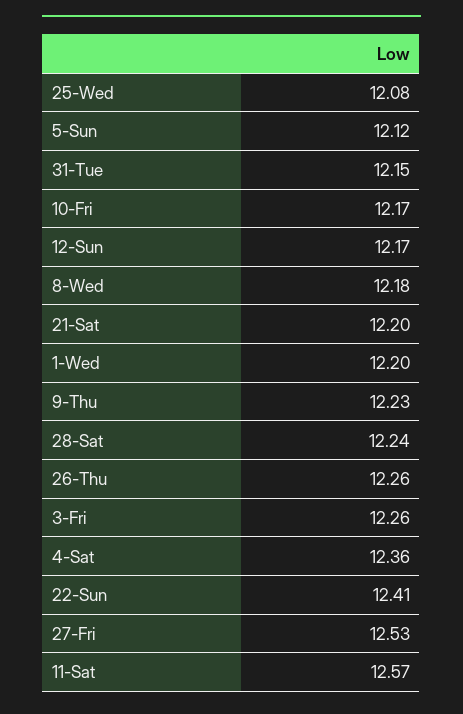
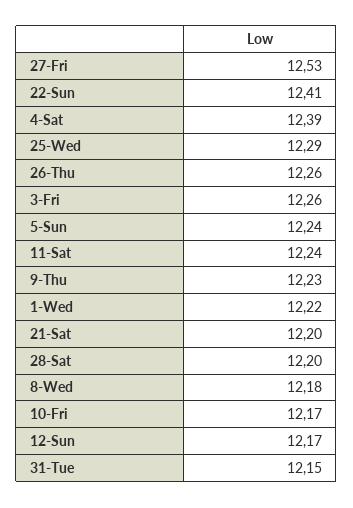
25-Wed: 12.08 -> 12.29
5-Sun: 12.12 -> 12.24
1-Wed: 12.2 -> 12.22
28-Sat: 12.24 -> 12.2
4-Sat: 12.36 -> 12.39
11-Sat: 12.57 -> 12.24

